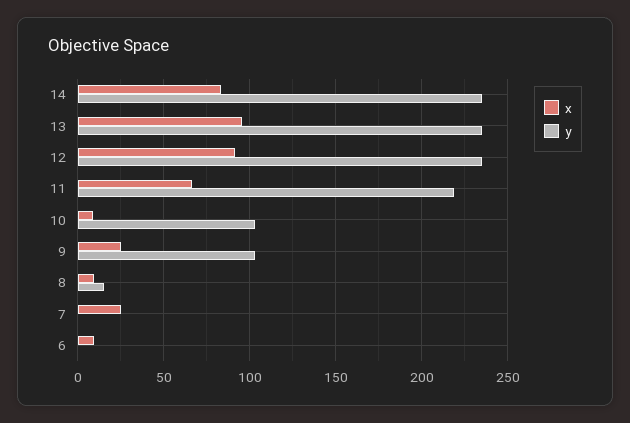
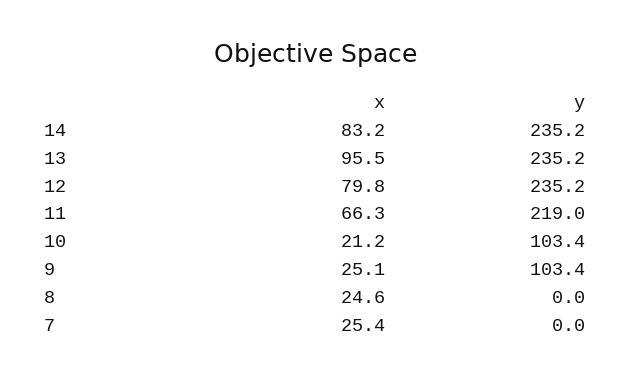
x, 12: 90 -> 79.8
x, 10: 10 -> 21.2
x, 8: 10 -> 24.6
y, 8: 15 -> 0
x, 6: 10 -> none
y, 6: 0 -> none

